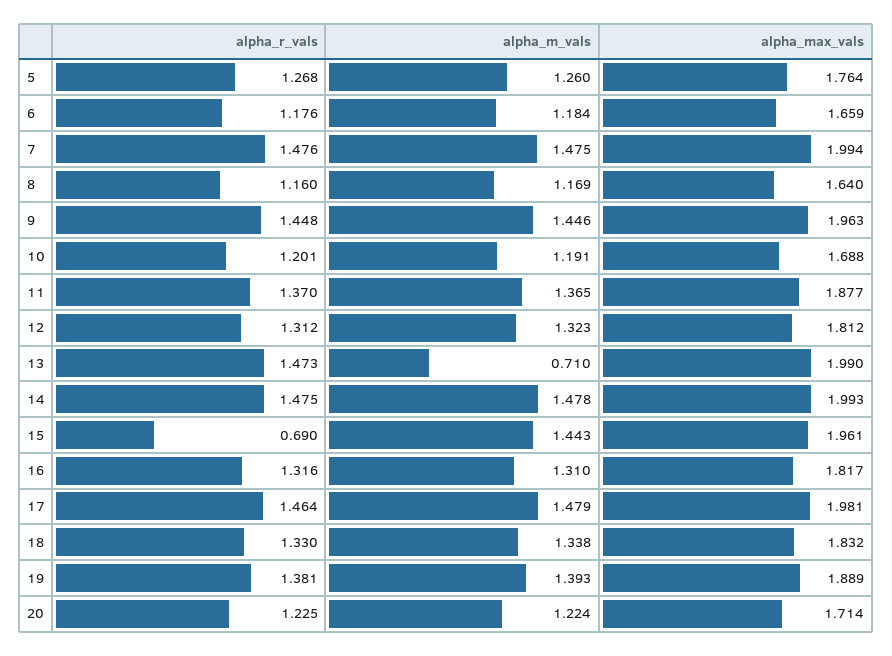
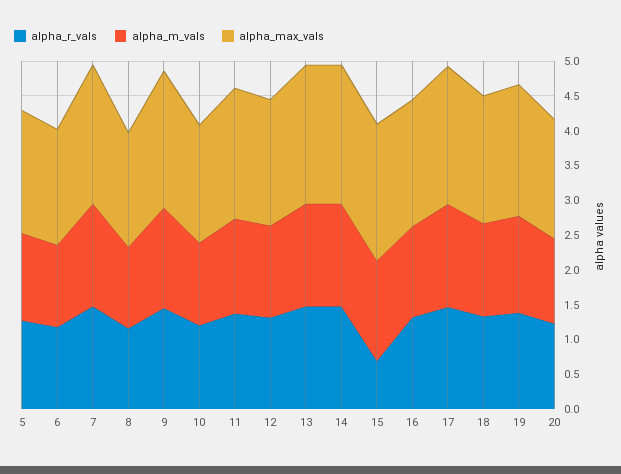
alpha_m_vals, 13: 0.71 -> 1.5

